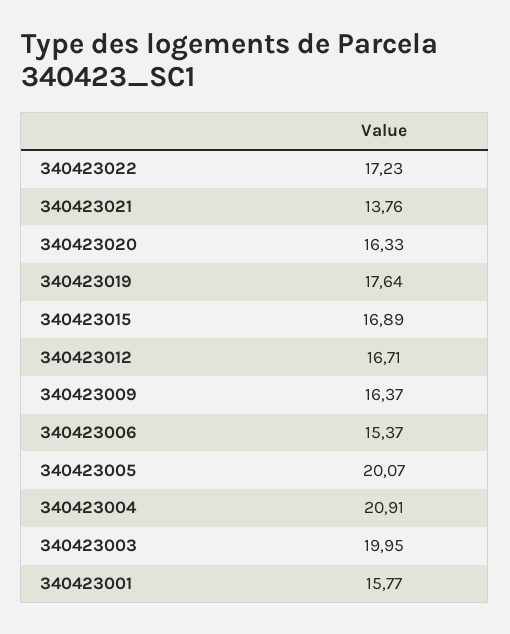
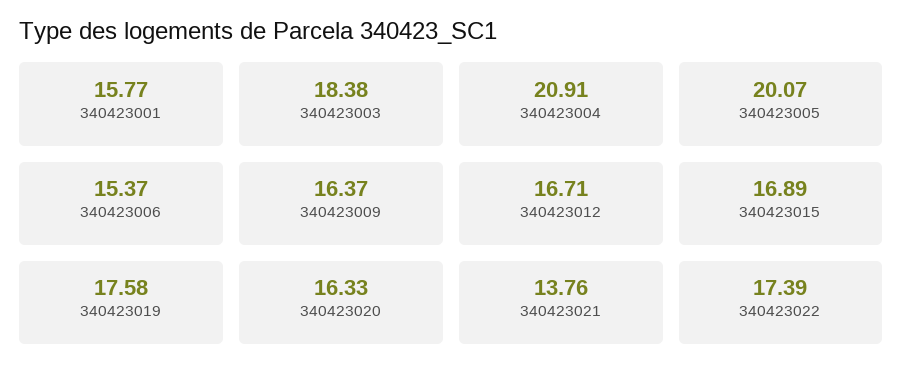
340423022: 17.23 -> 17.39
340423019: 17.64 -> 17.58
340423003: 19.95 -> 18.38

